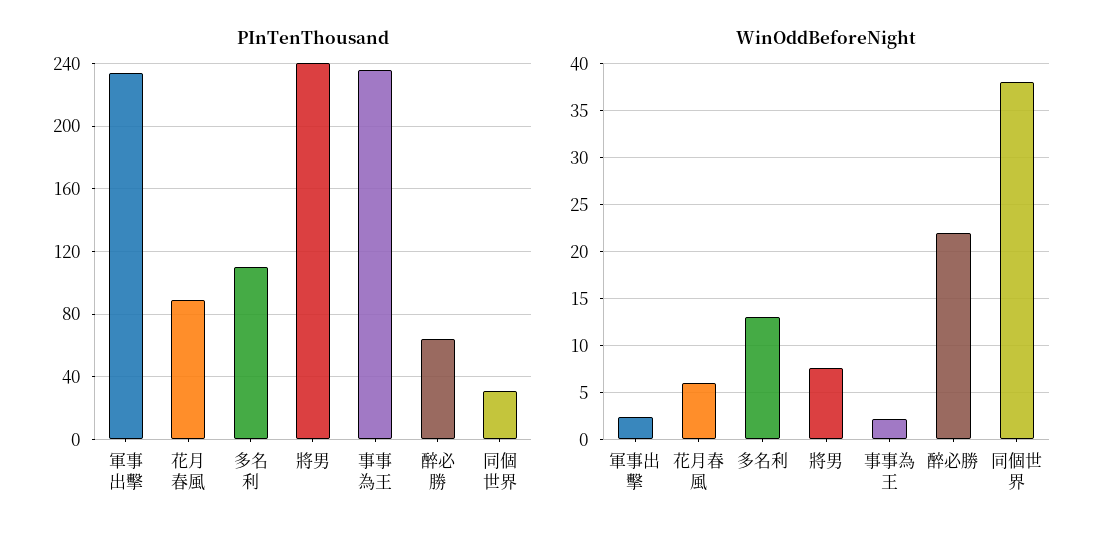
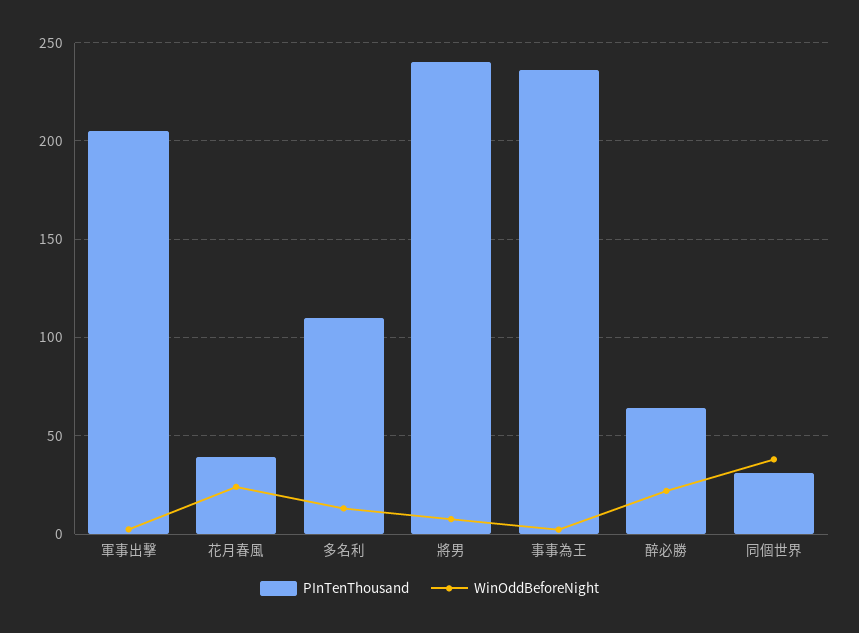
PInTenThousand, 軍事出擊: 235 -> 205
PInTenThousand, 花月春風: 90 -> 40
WinOddBeforeNight, 花月春風: 6 -> 25

